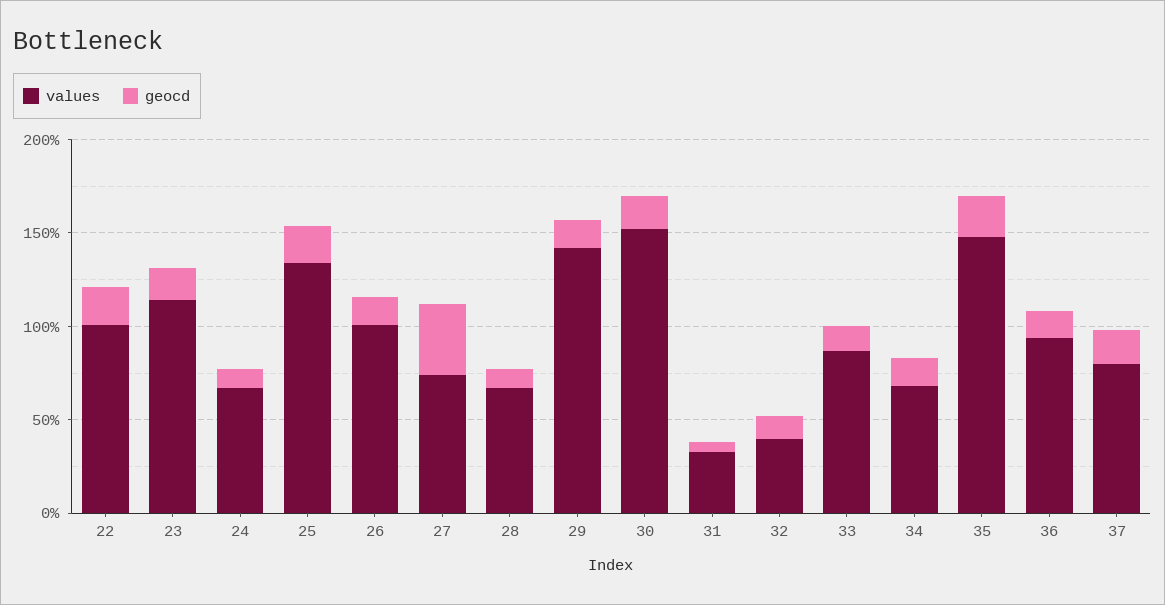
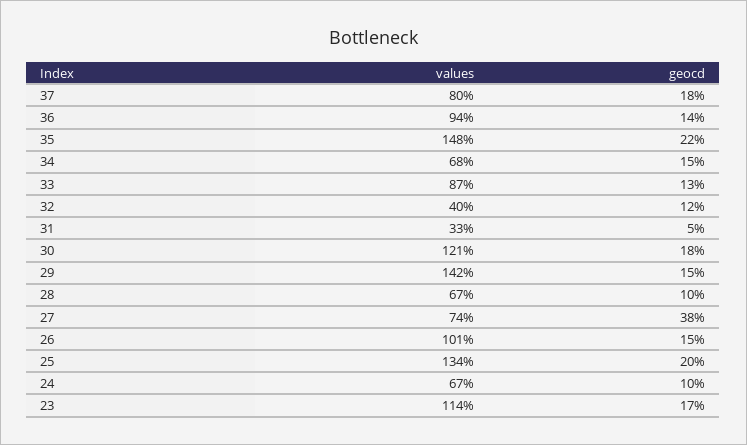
values, 22: 100 -> none
geocd, 22: 20 -> none
values, 30: 150 -> 121

